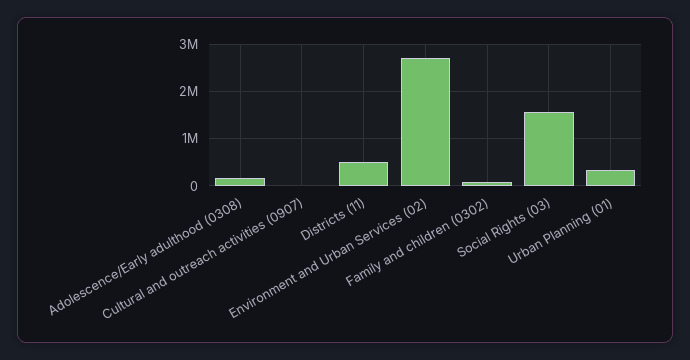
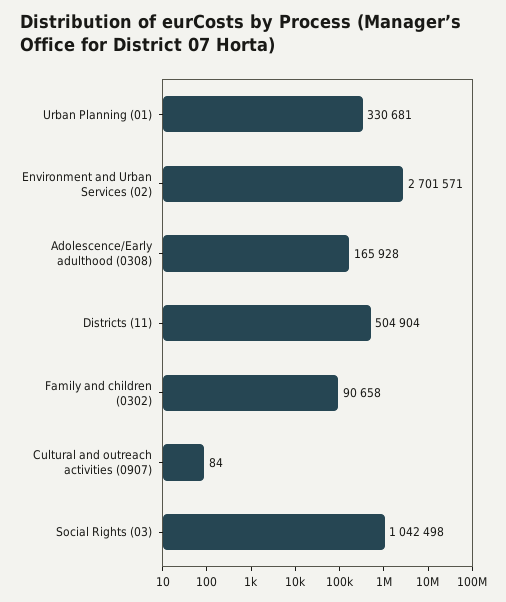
Social Rights (03): 1600000 -> 1042498

